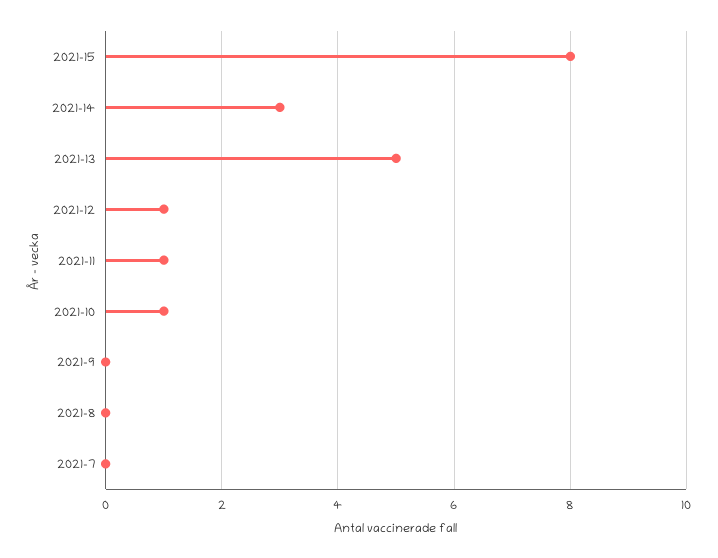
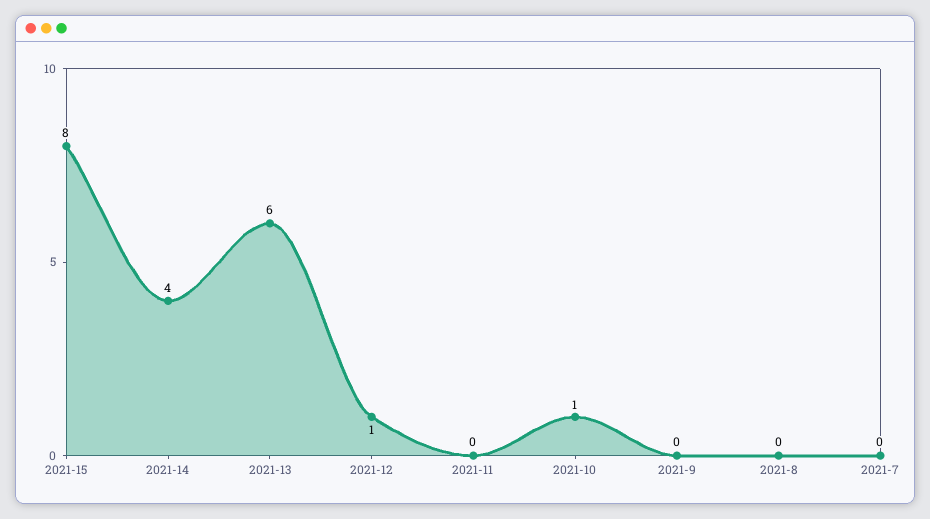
2021-14: 3 -> 4
2021-13: 5 -> 6
2021-11: 1 -> 0

